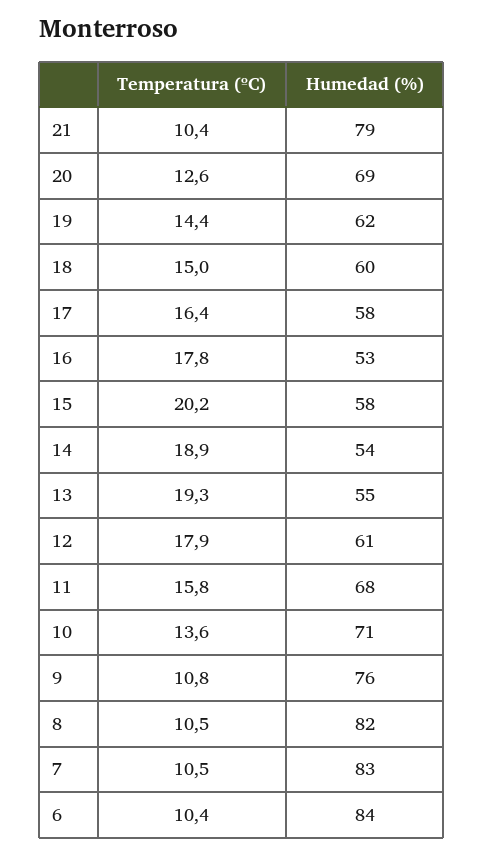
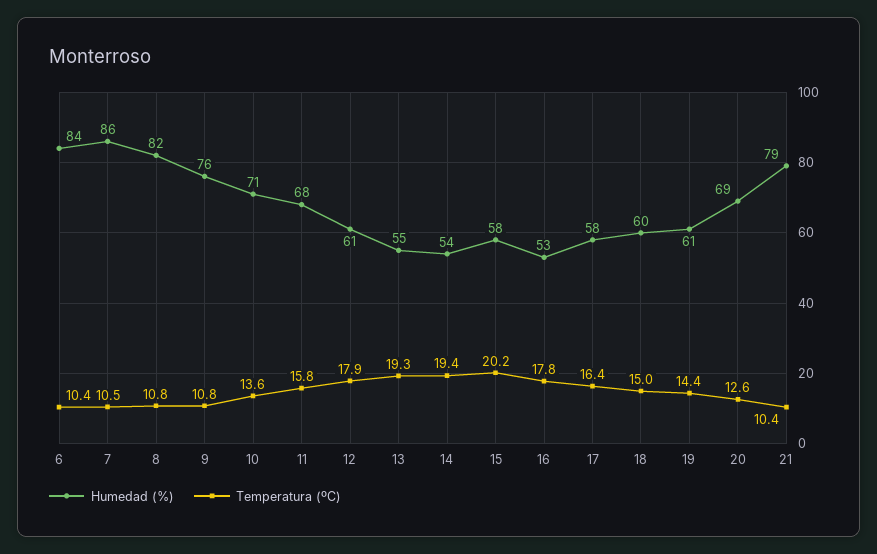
Humedad (%), 19: 62 -> 61
Temperatura (ºC), 14: 18.9 -> 19.4
Temperatura (ºC), 8: 10.5 -> 10.8
Humedad (%), 7: 83 -> 86

